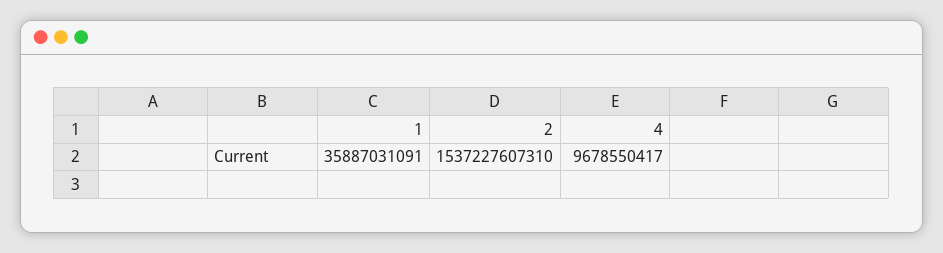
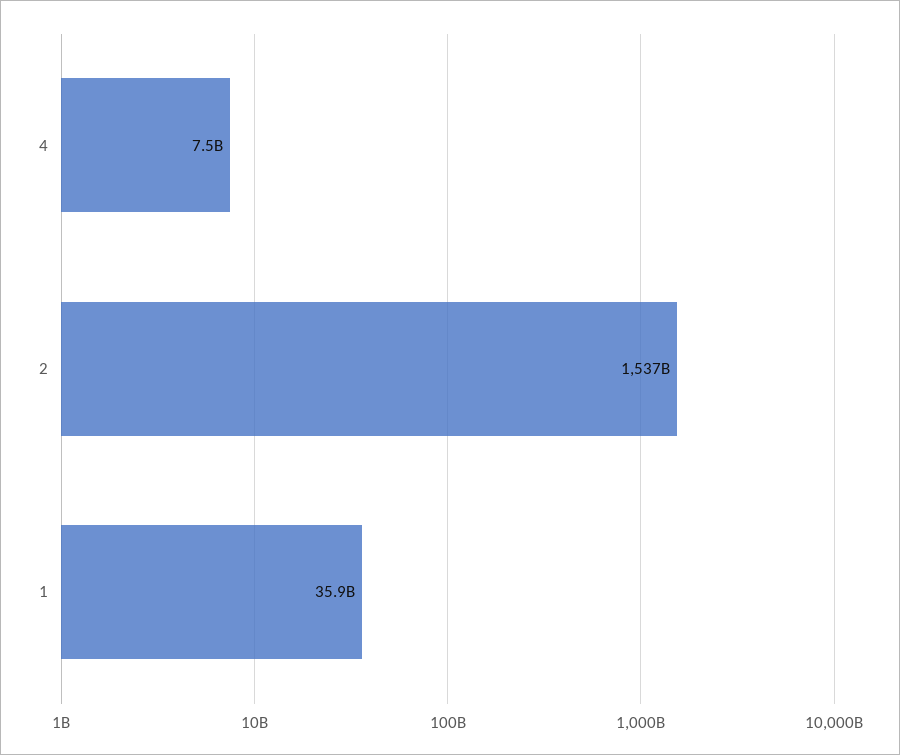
4: 9678550417 -> 7500000000

